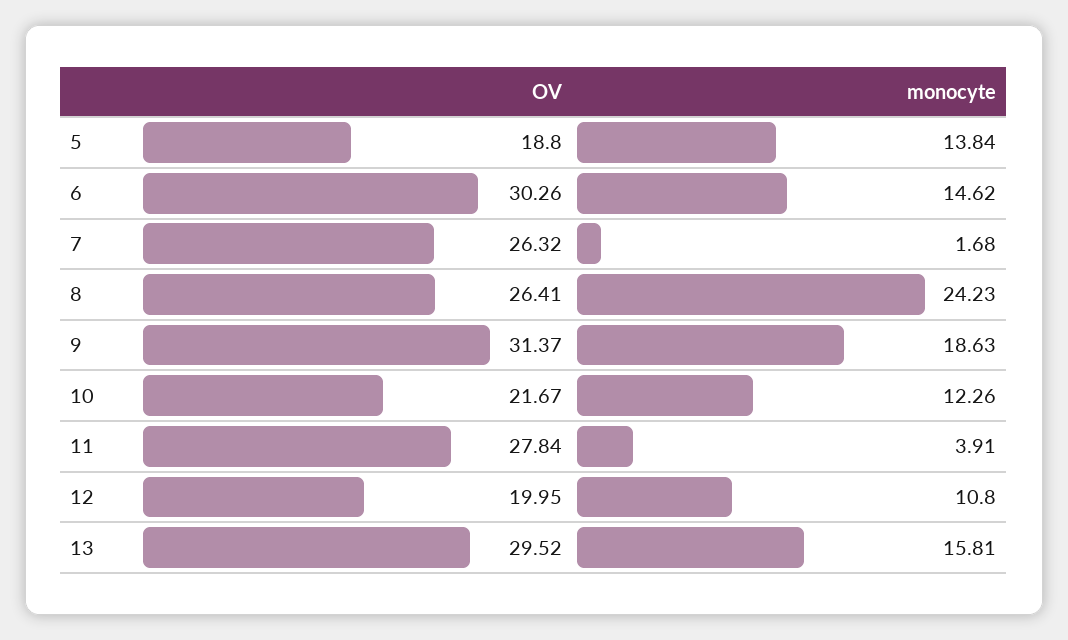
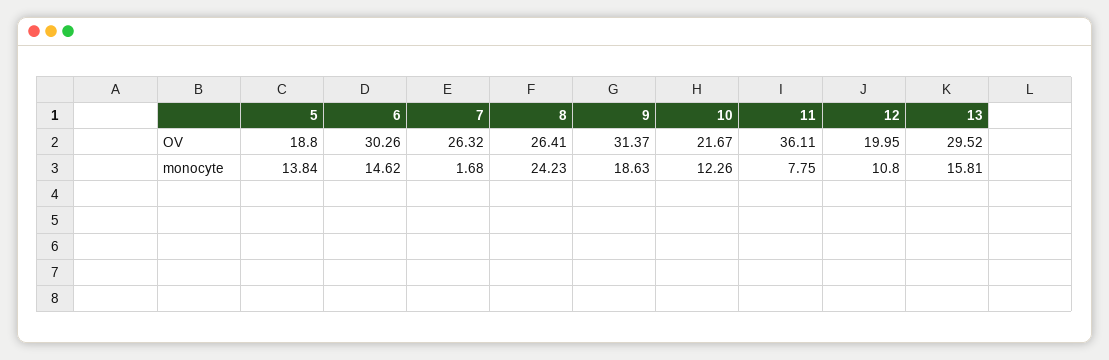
OV, 11: 27.84 -> 36.11
monocyte, 11: 3.91 -> 7.75

